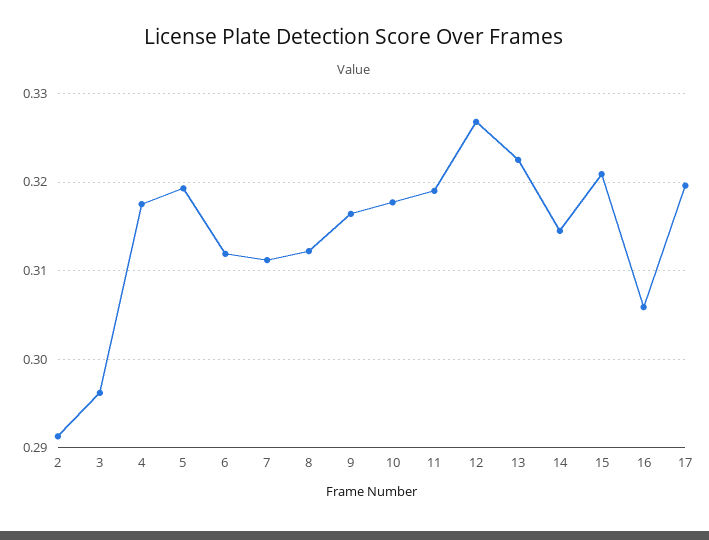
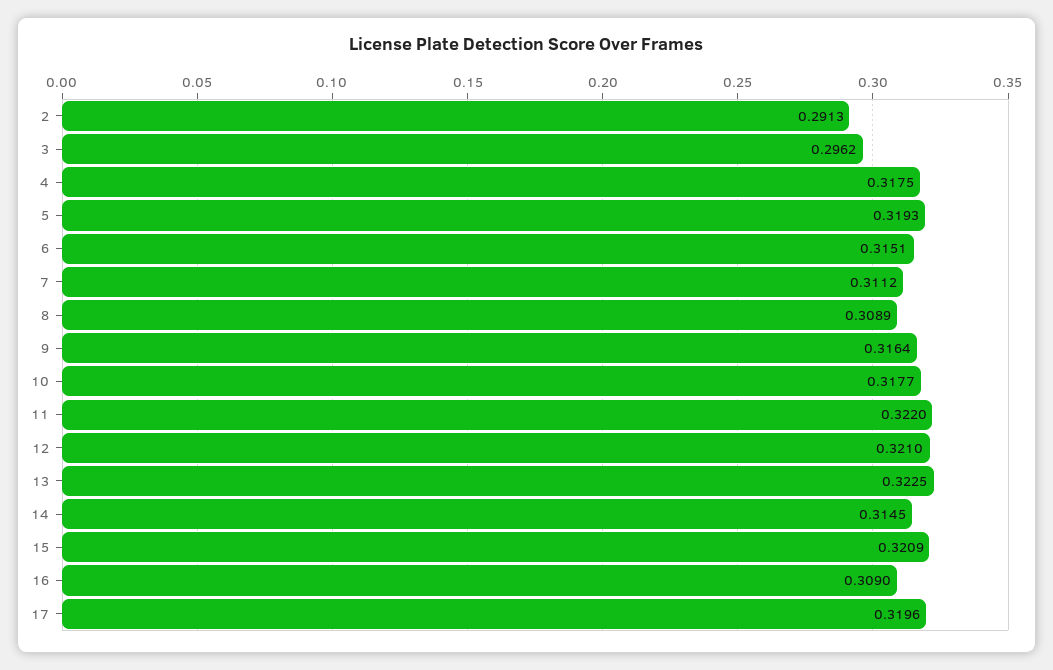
6: 0.312 -> 0.3151
8: 0.312 -> 0.3089
11: 0.319 -> 0.322
12: 0.327 -> 0.321
16: 0.306 -> 0.309

